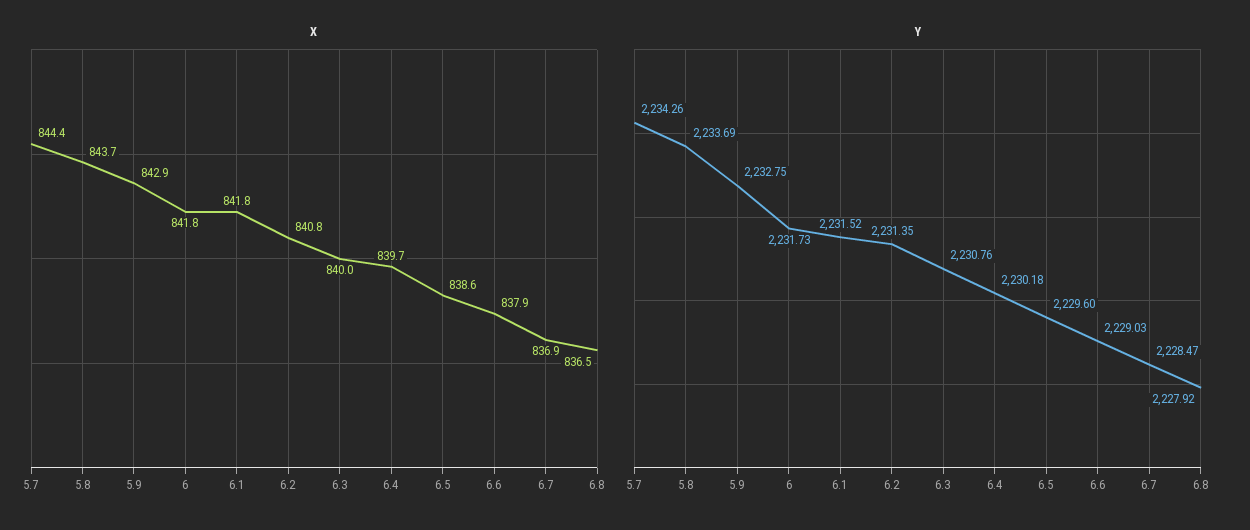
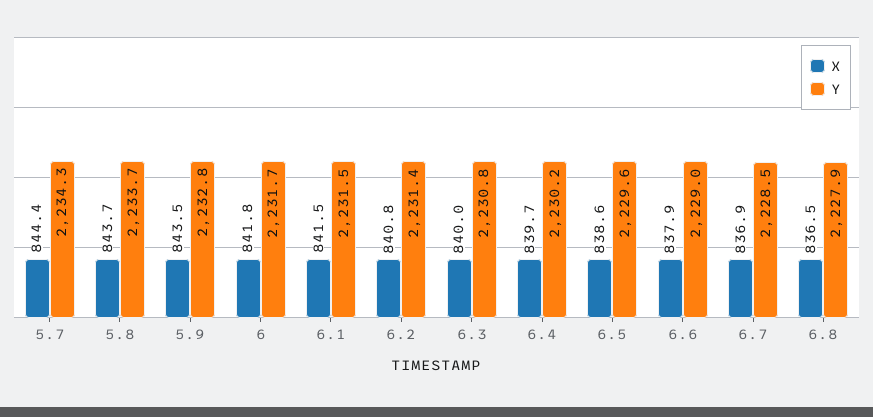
X, 5.9: 842.9 -> 843.5
X, 6.1: 841.8 -> 841.5

